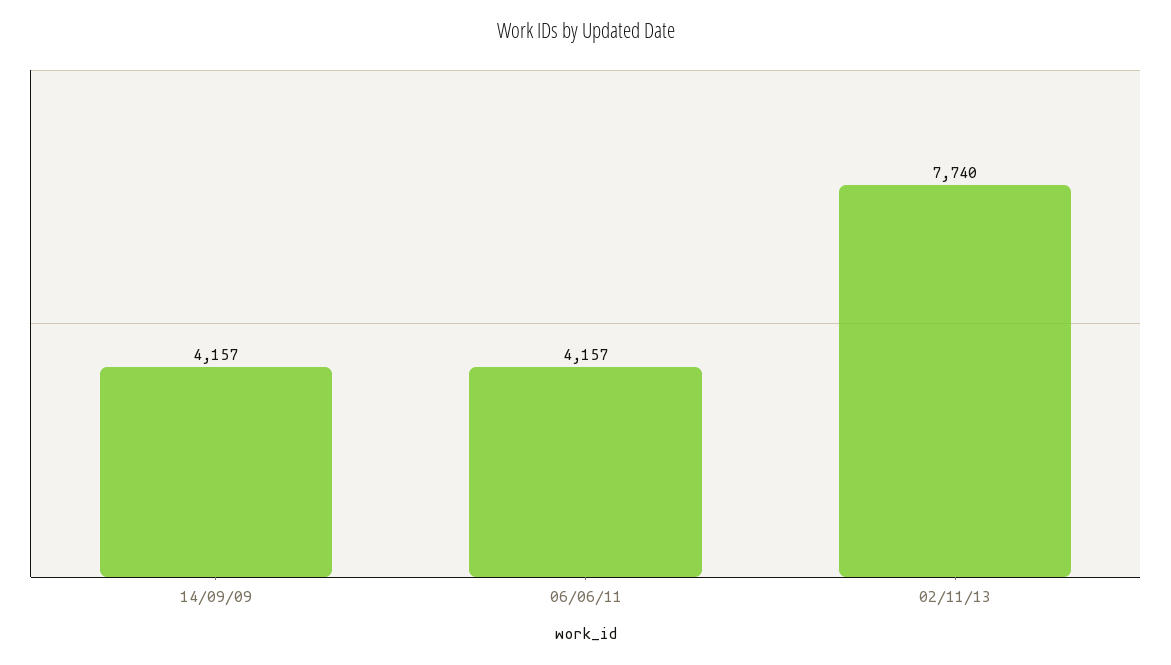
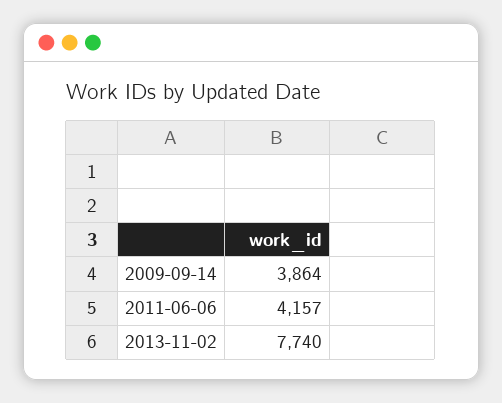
14/09/09: 4157 -> 3864

